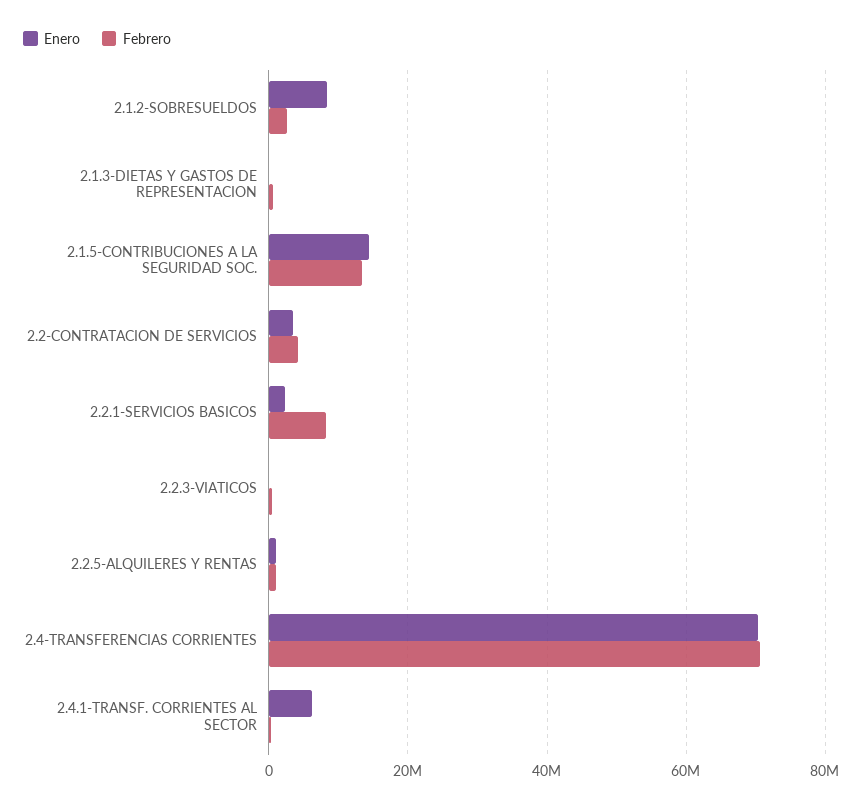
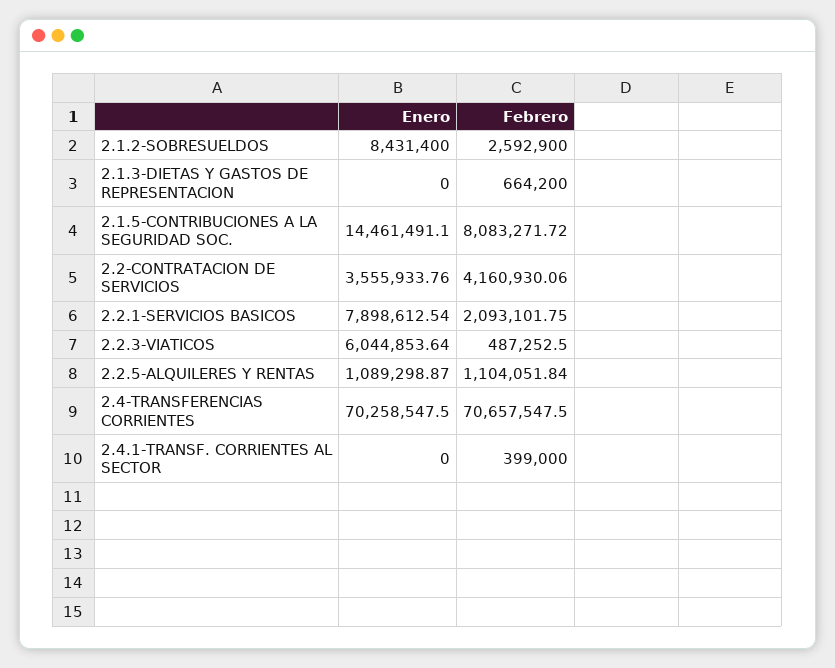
Febrero, 2.1.5-CONTRIBUCIONES A LA SEGURIDAD SOC.: 14000000 -> 8083271.72
Enero, 2.2.1-SERVICIOS BASICOS: 2000000 -> 7898612.54
Febrero, 2.2.1-SERVICIOS BASICOS: 8000000 -> 2093101.75
Enero, 2.2.3-VIATICOS: 0 -> 6044853.64
Enero, 2.4.1-TRANSF. CORRIENTES AL SECTOR: 6000000 -> 0

